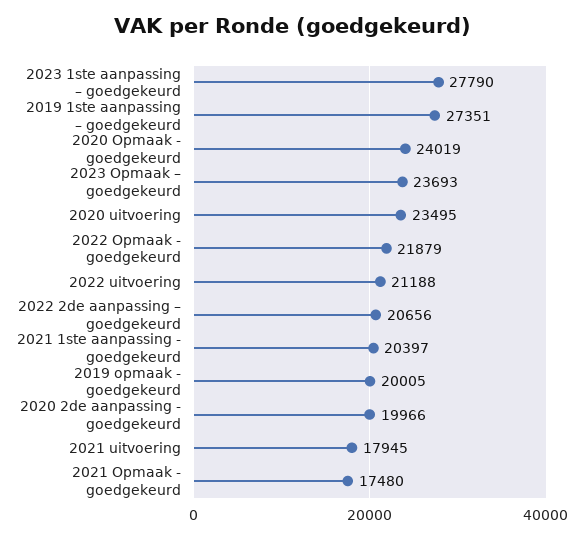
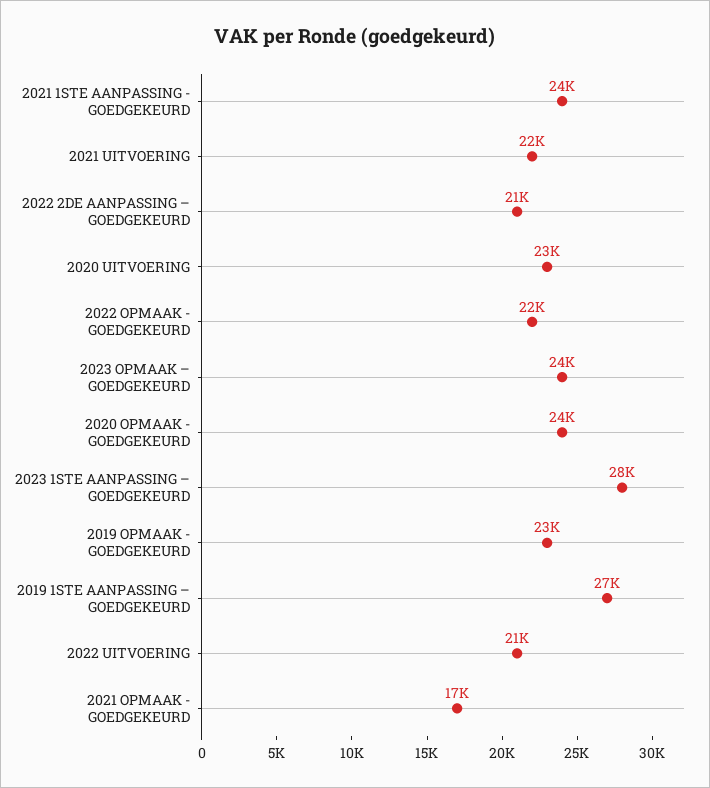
2021 1ste aanpassing - goedgekeurd: 20397 -> 24000
2019 opmaak - goedgekeurd: 20005 -> 23000
2020 2de aanpassing - goedgekeurd: 19966 -> none
2021 uitvoering: 17945 -> 22000

